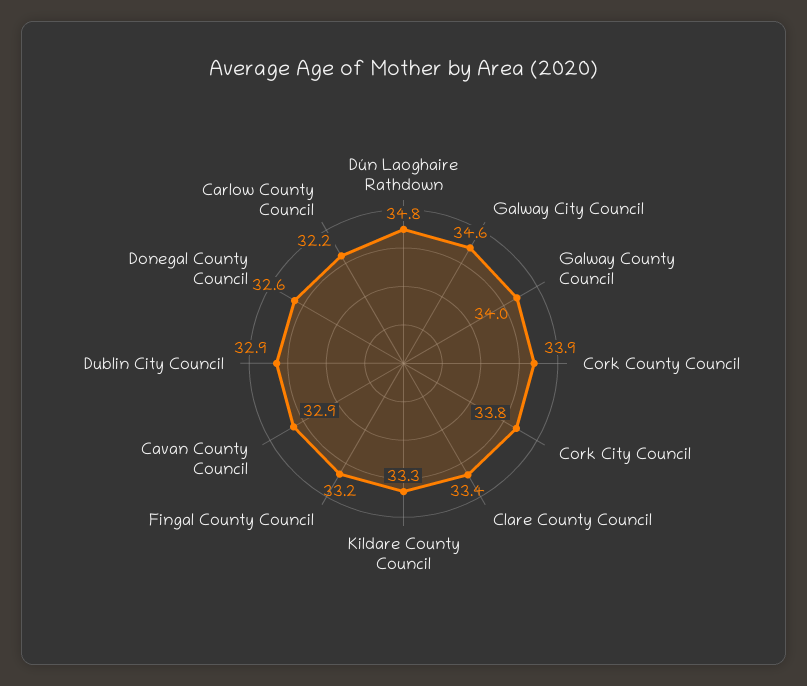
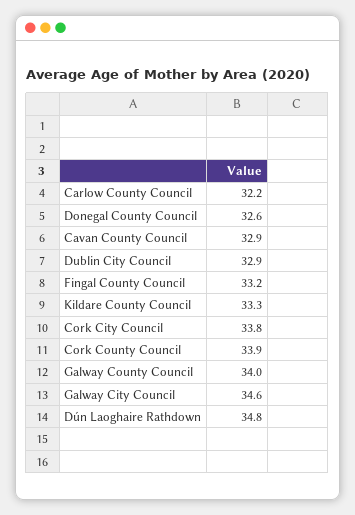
Clare County Council: 33.4 -> none

